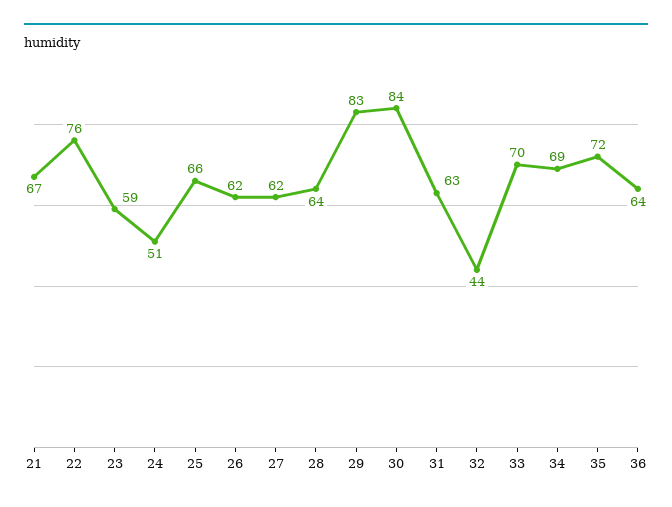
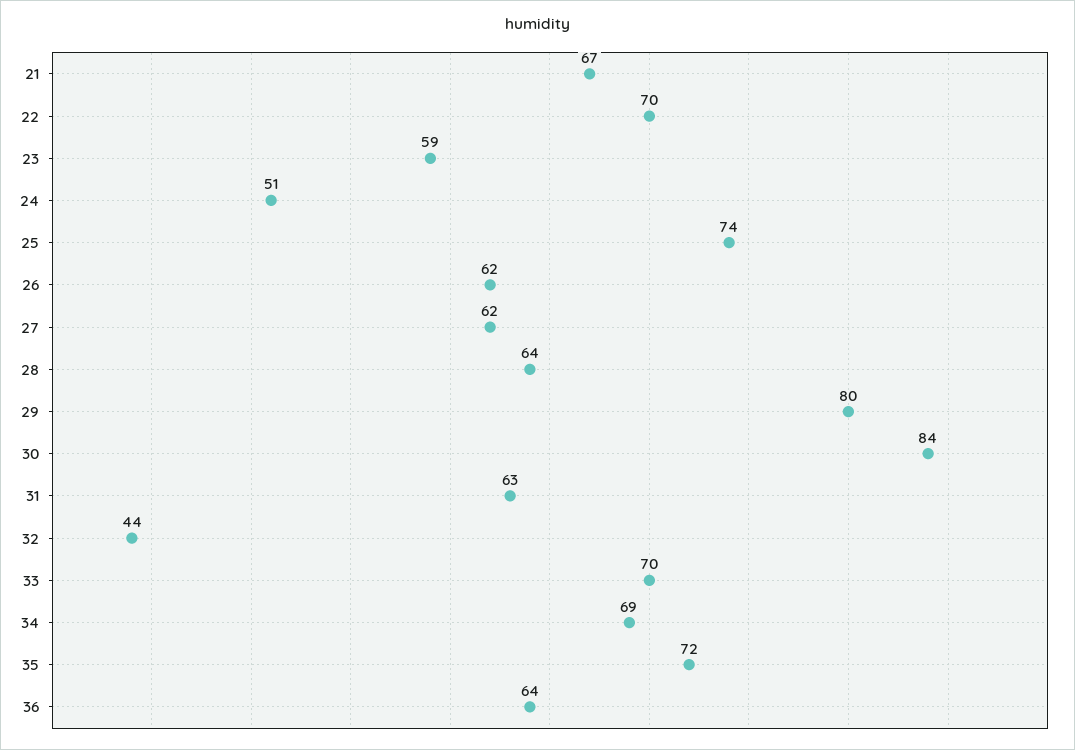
22: 76 -> 70
25: 66 -> 74
29: 83 -> 80

